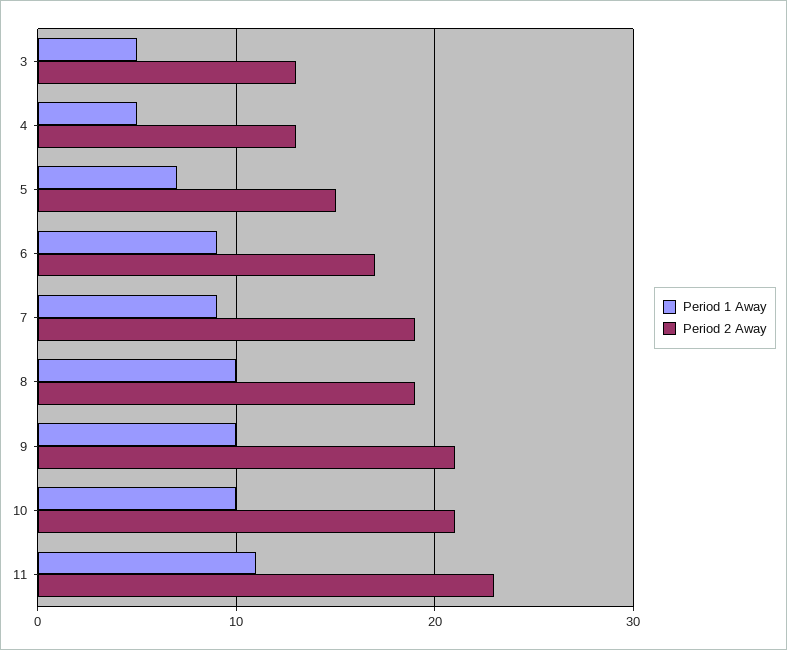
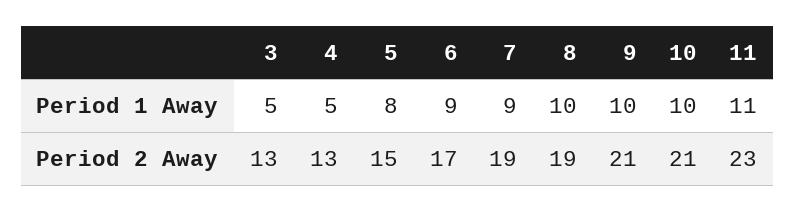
Period 1 Away, 5: 7 -> 8

